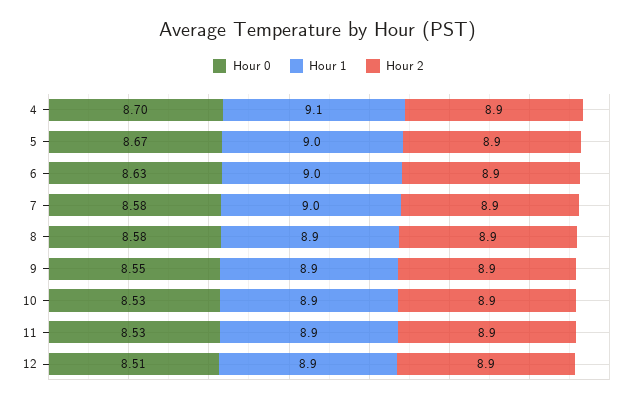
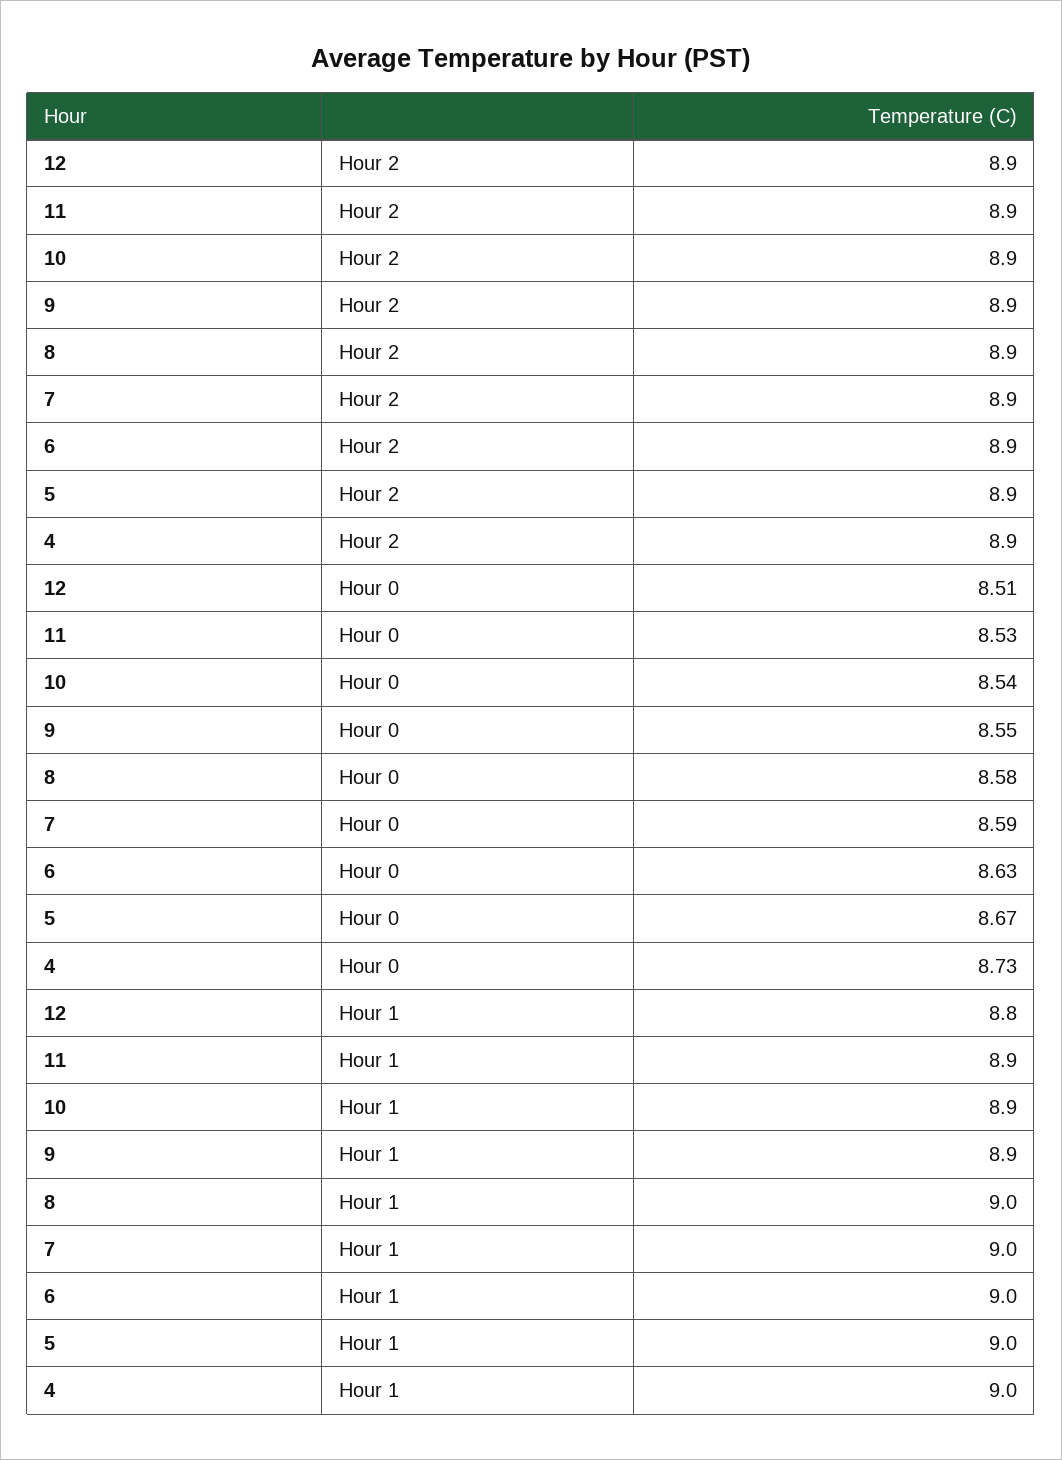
Hour 0, 4: 8.7 -> 8.73
Hour 1, 4: 9.1 -> 9
Hour 0, 7: 8.58 -> 8.59
Hour 1, 8: 8.9 -> 9
Hour 0, 10: 8.53 -> 8.54
Hour 1, 12: 8.9 -> 8.8

